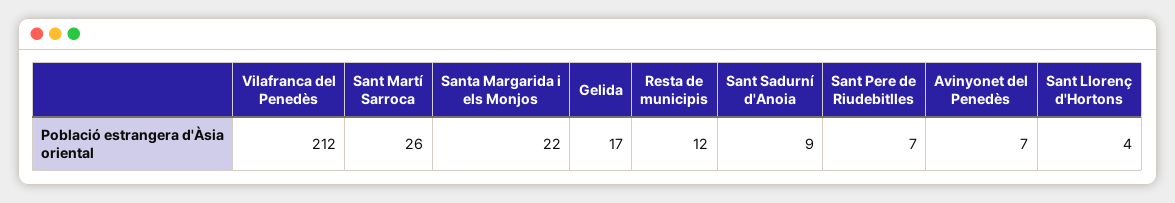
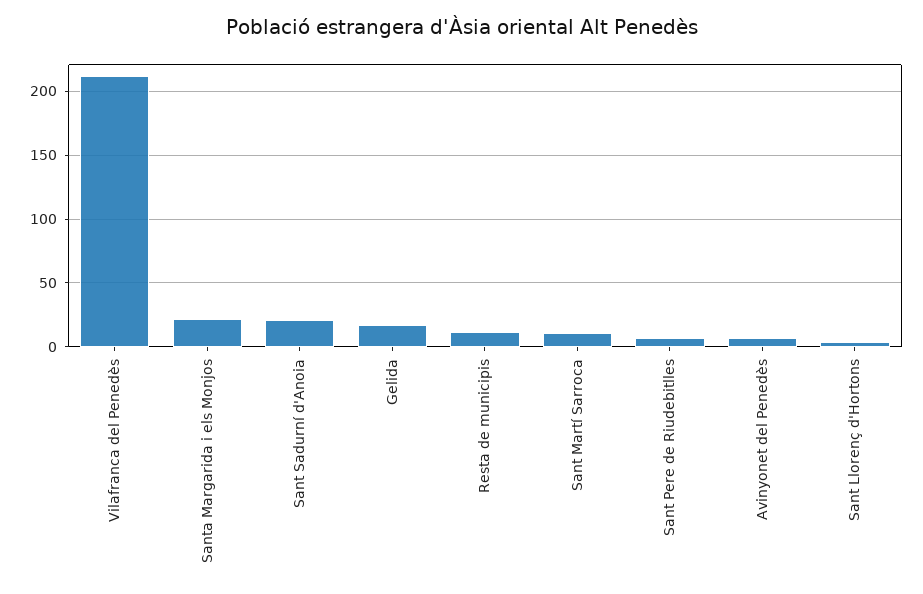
Sant Martí Sarroca: 26 -> 10
Sant Sadurní d'Anoia: 9 -> 20

